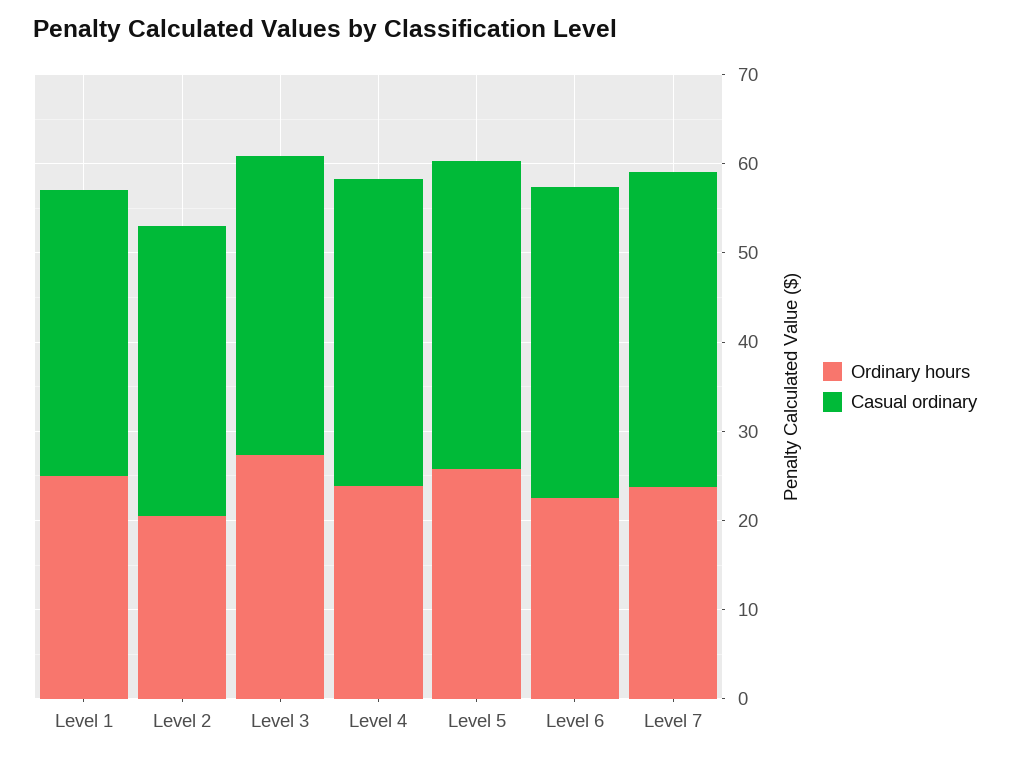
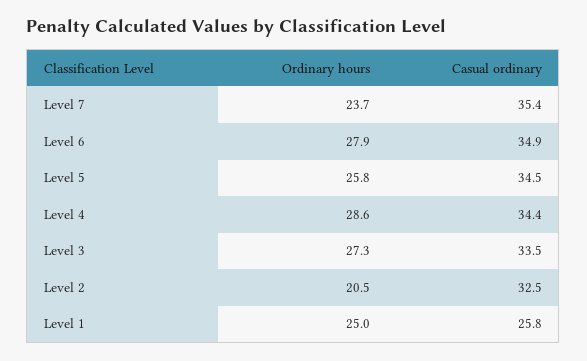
Casual ordinary, Level 1: 32 -> 25.8
Ordinary hours, Level 4: 24 -> 28.6
Ordinary hours, Level 6: 22 -> 27.9

